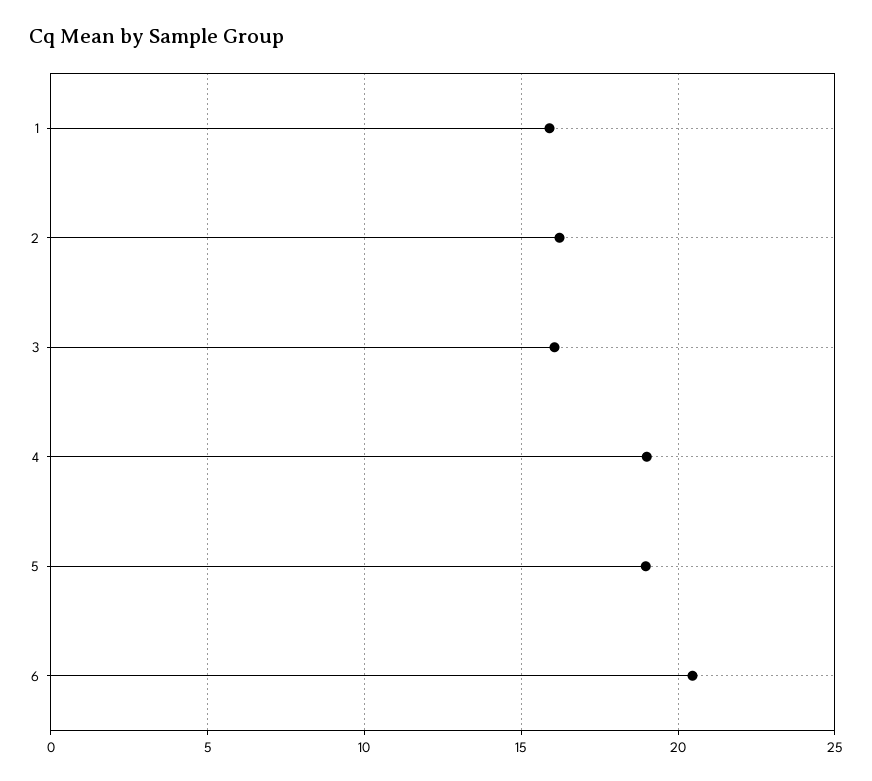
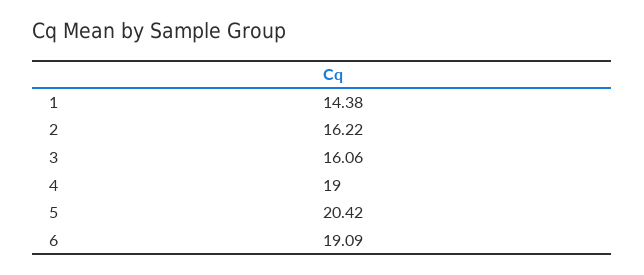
1: 16 -> 14.38
5: 19 -> 20.42
6: 20.5 -> 19.09

